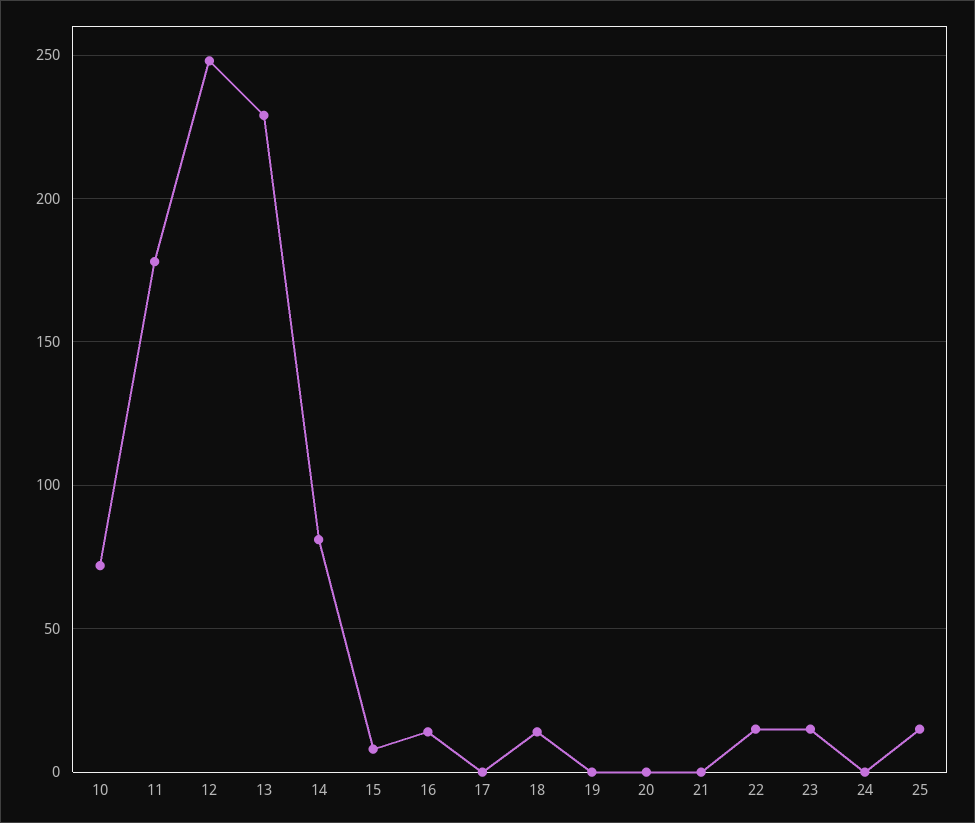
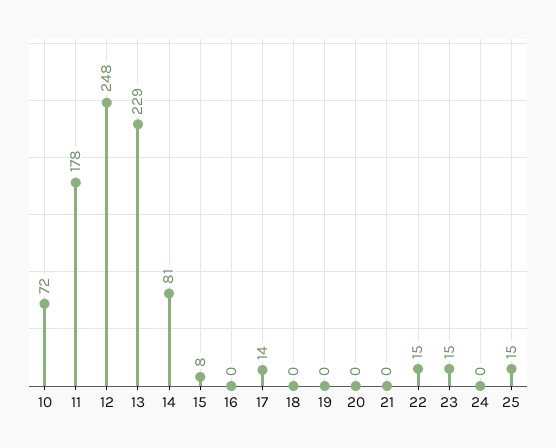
16: 15 -> 0
17: 0 -> 14
18: 15 -> 0

